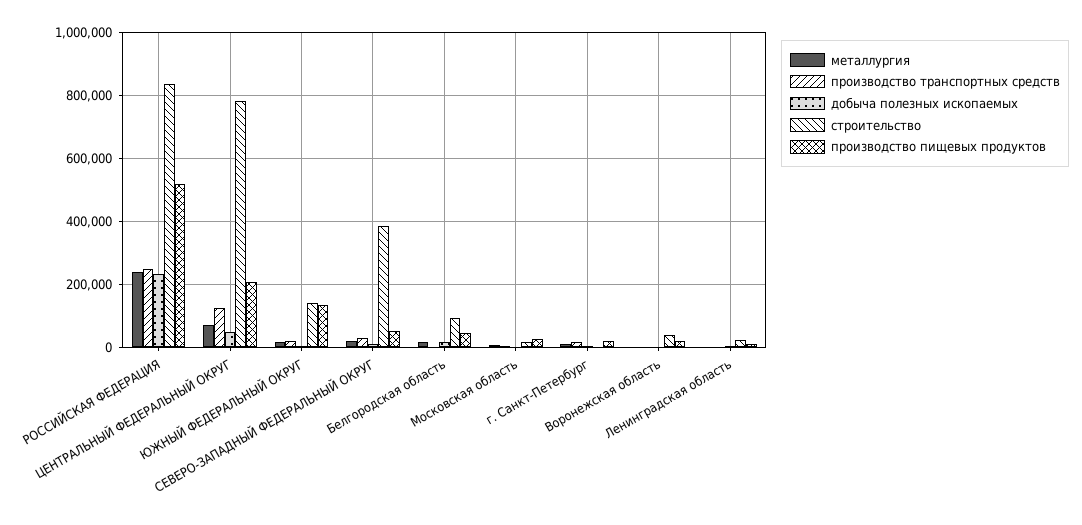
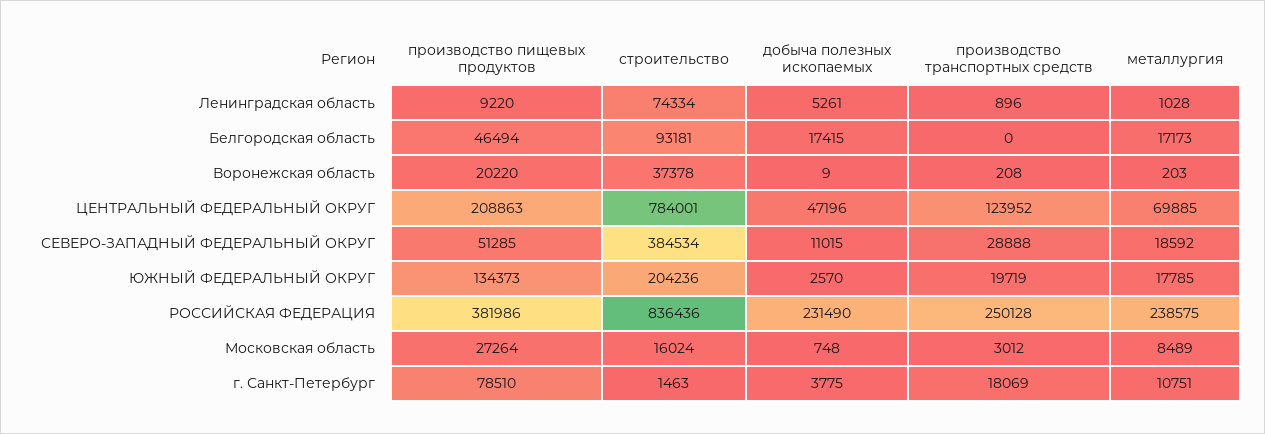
производство пищевых продуктов, РОССИЙСКАЯ ФЕДЕРАЦИЯ: 520000 -> 381986
строительство, ЮЖНЫЙ ФЕДЕРАЛЬНЫЙ ОКРУГ: 140000 -> 204236
производство пищевых продуктов, г. Санкт-Петербург: 20000 -> 78510
строительство, Ленинградская область: 20000 -> 74334

